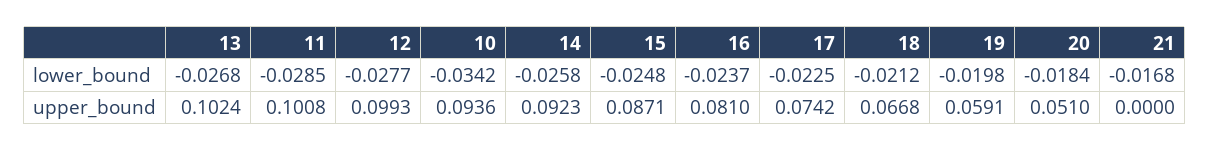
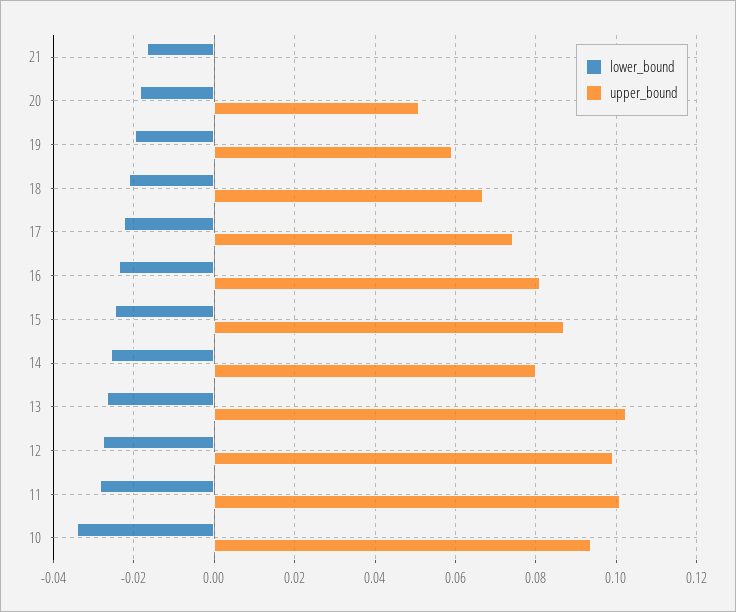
upper_bound, 14: 0.0923 -> 0.08

